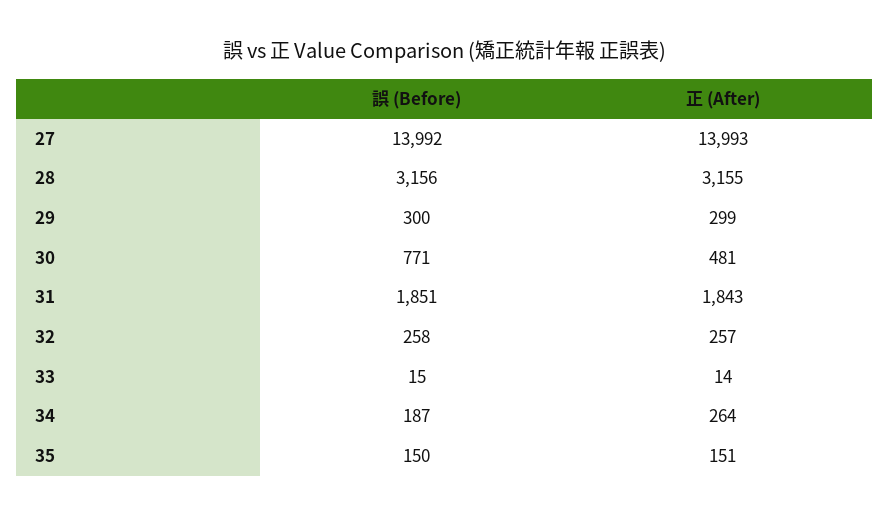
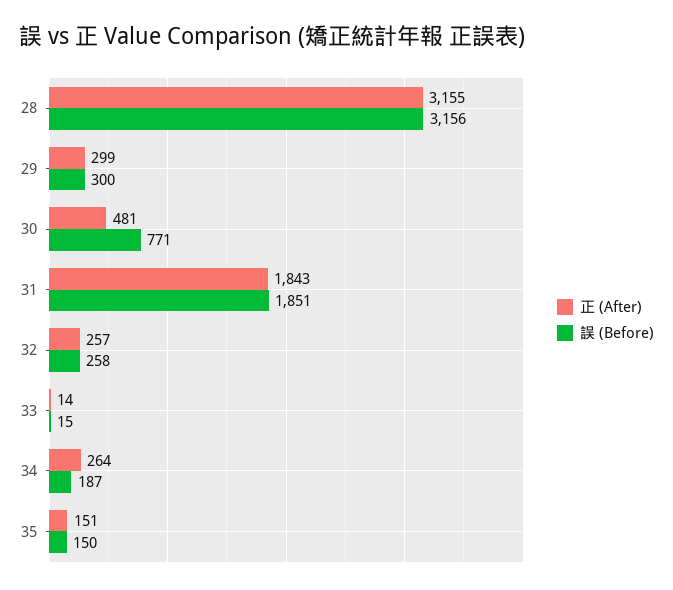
誤 (Before), 27: 13992 -> none
正 (After), 27: 13993 -> none

